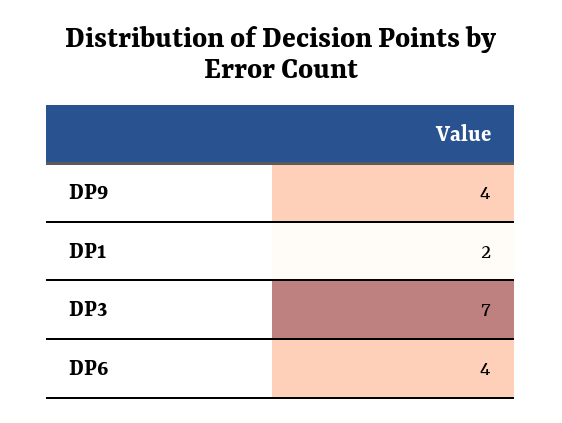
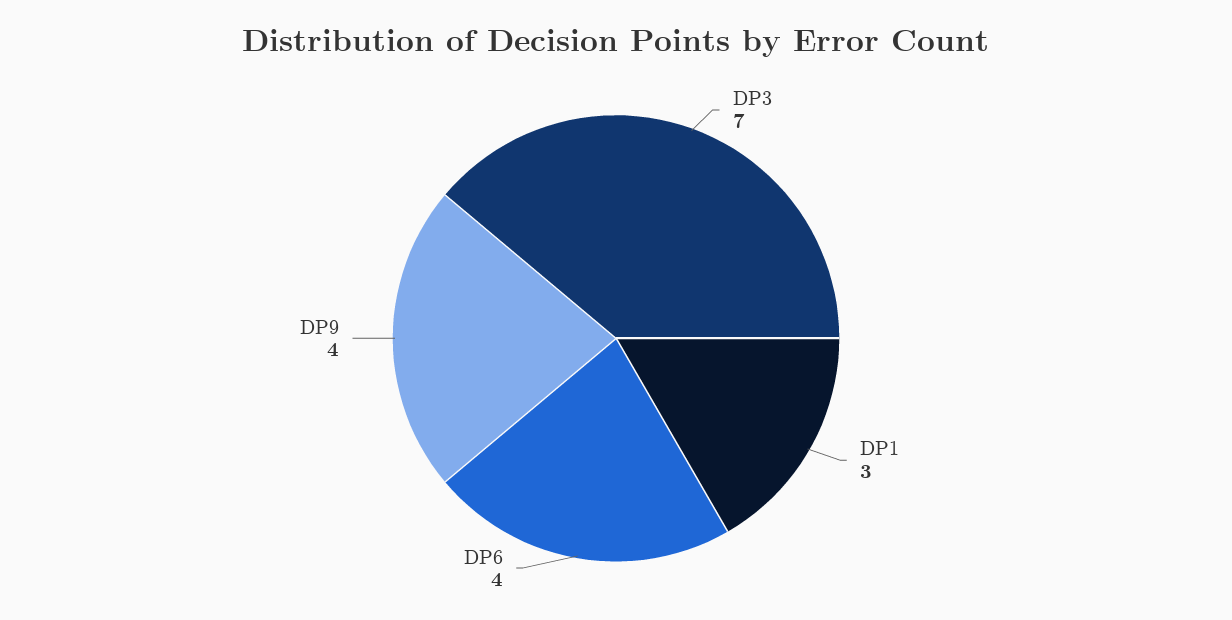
DP1: 2 -> 3

